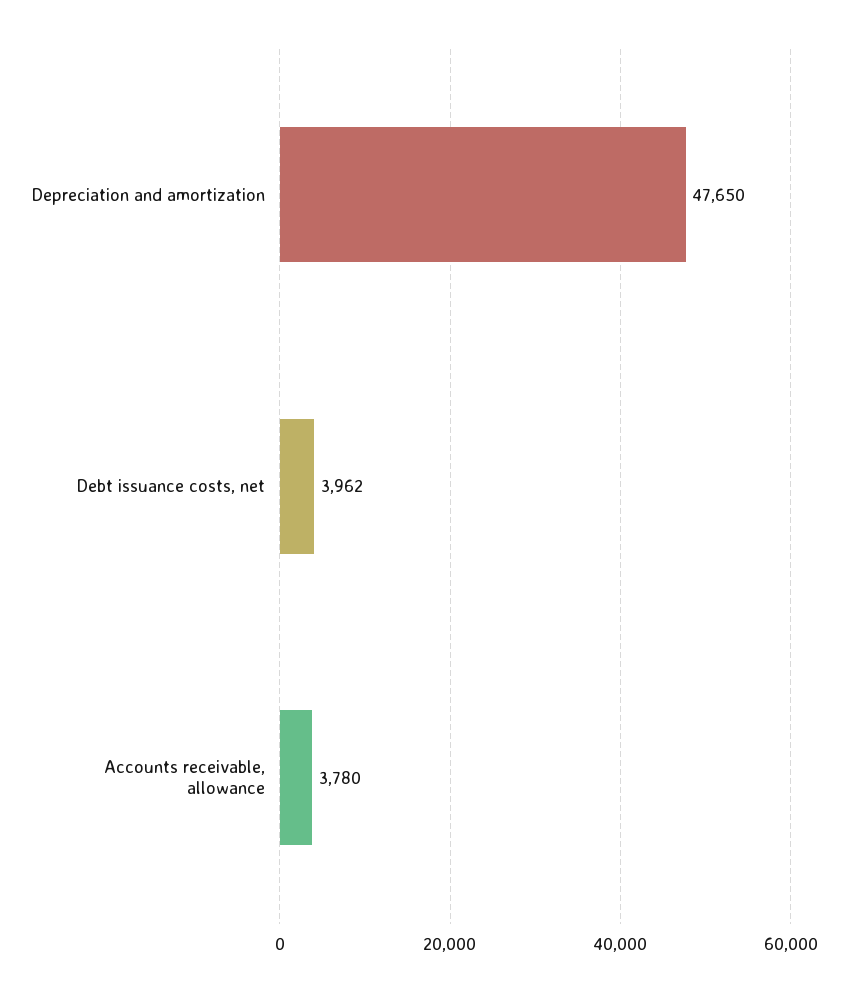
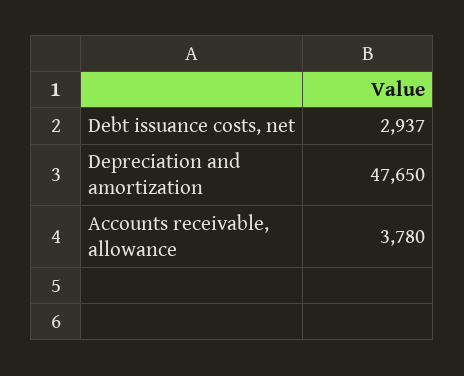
Debt issuance costs, net: 3962 -> 2937

